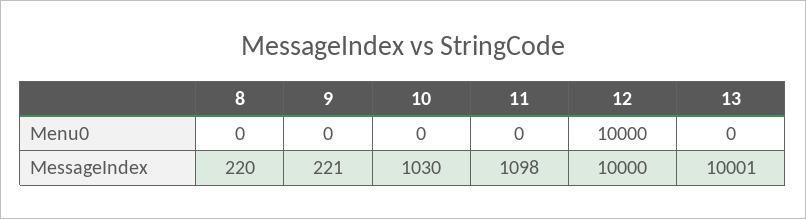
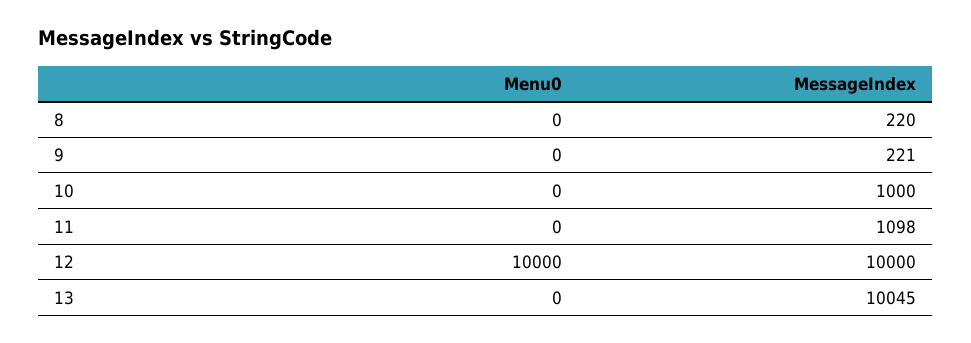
10, MessageIndex: 1030 -> 1000
13, MessageIndex: 10001 -> 10045

